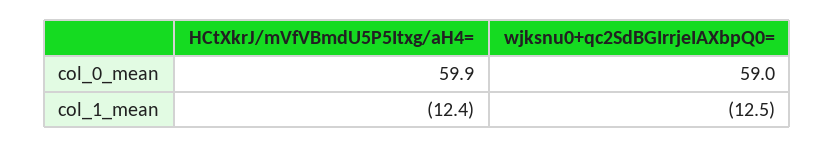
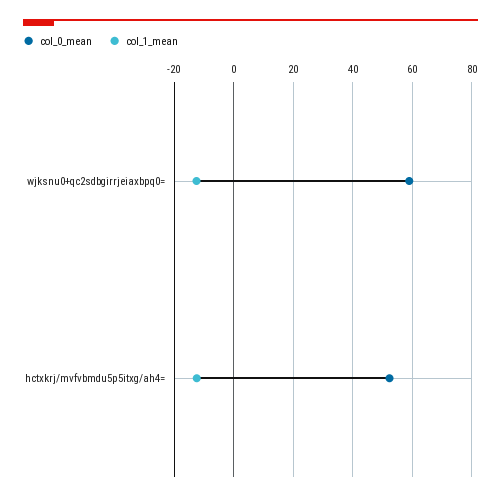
col_0_mean, HCtXkrJ/mVfVBmdU5P5Itxg/aH4=: 59.9 -> 52.5

